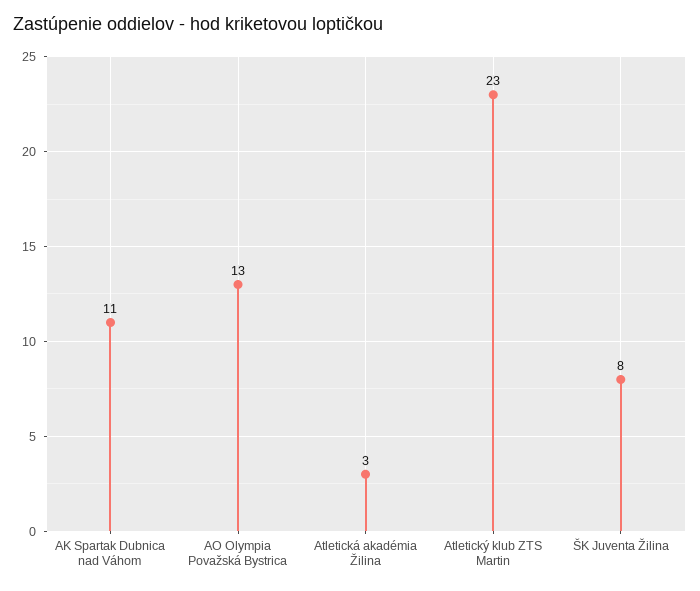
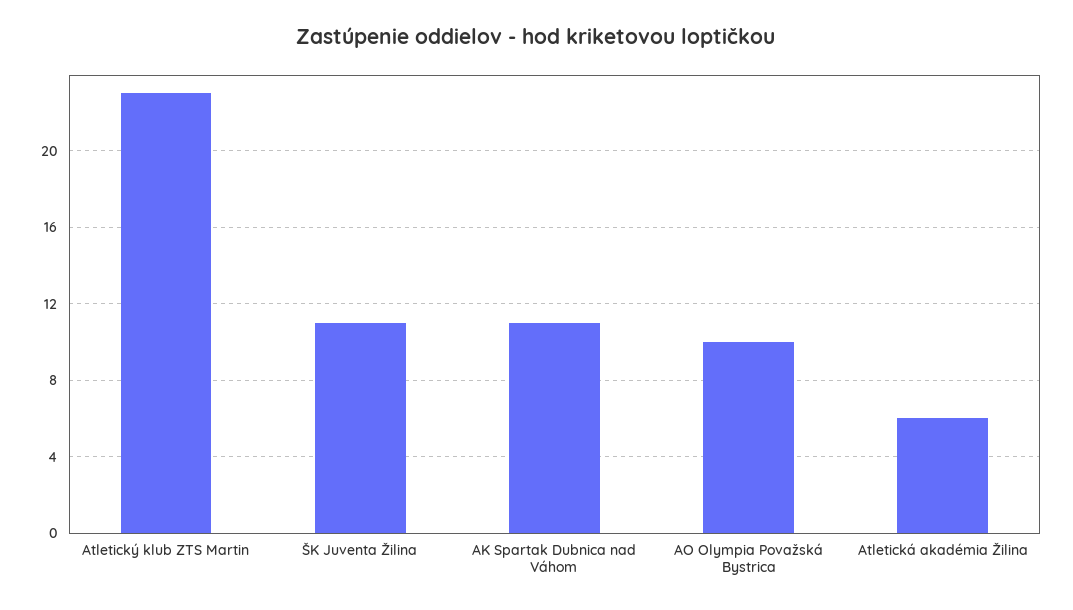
AO Olympia Považská Bystrica: 13 -> 10
Atletická akadémia Žilina: 3 -> 6
ŠK Juventa Žilina: 8 -> 11

